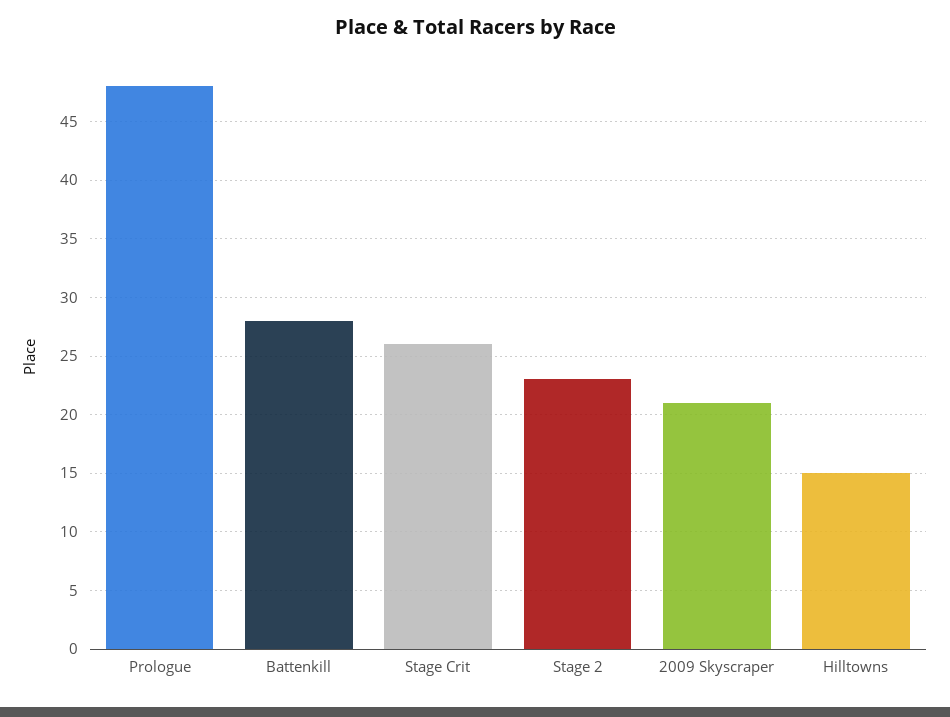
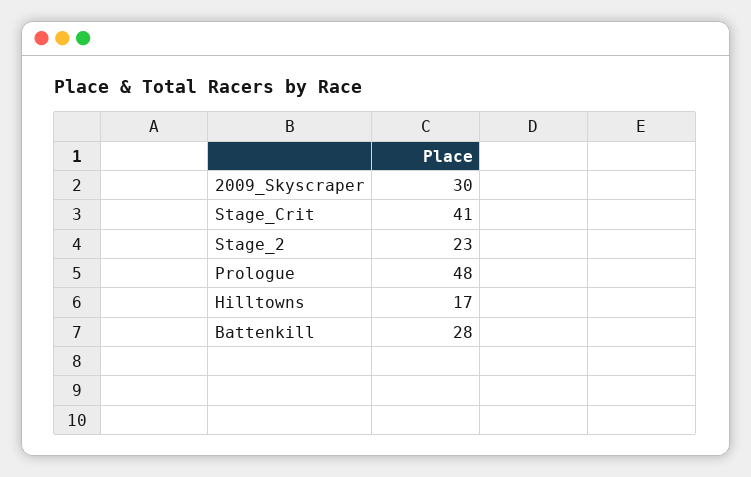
Stage Crit: 26 -> 41
2009 Skyscraper: 21 -> 30
Hilltowns: 15 -> 17

